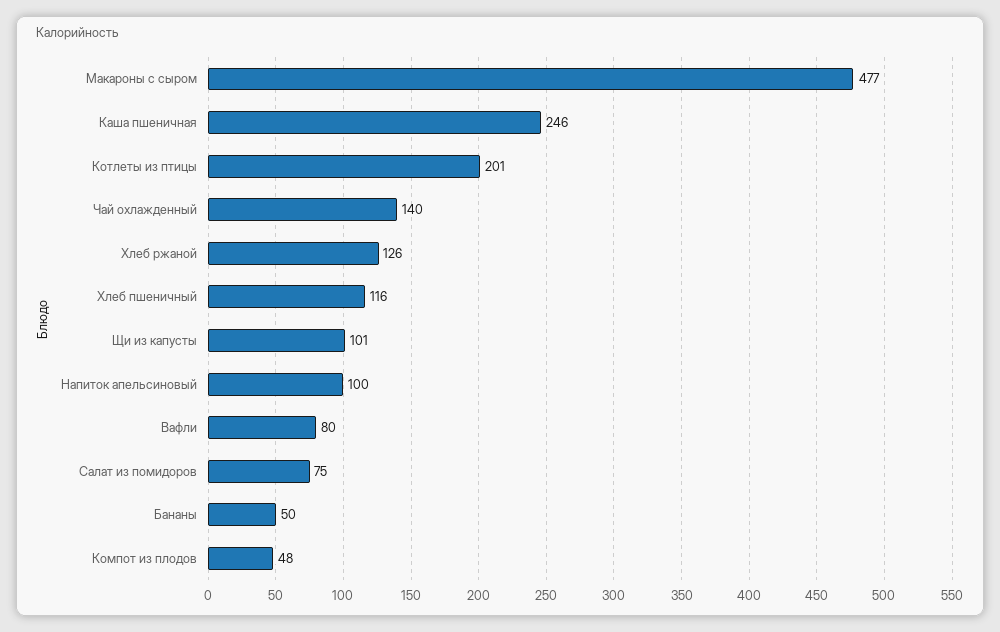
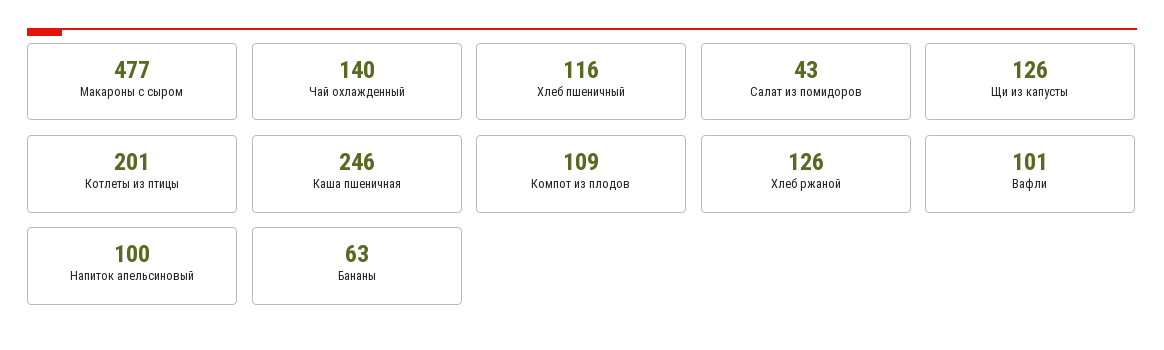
Щи из капусты: 101 -> 126
Вафли: 80 -> 101
Салат из помидоров: 75 -> 43
Бананы: 50 -> 63
Компот из плодов: 48 -> 109

